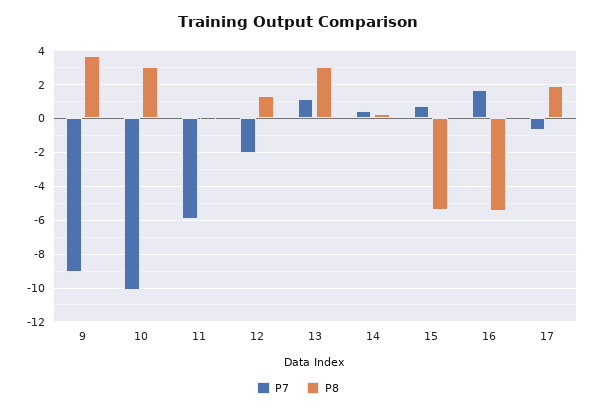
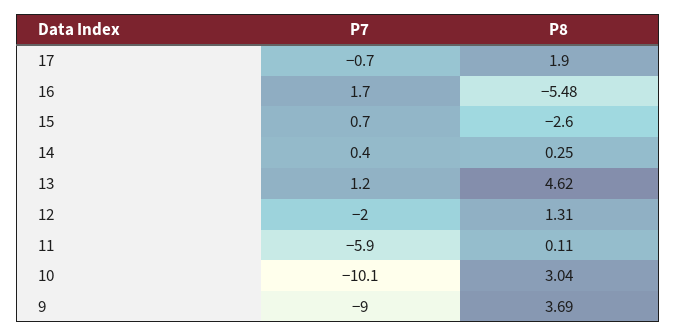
P8, 13: 3 -> 4.62
P8, 15: -5.5 -> -2.6

